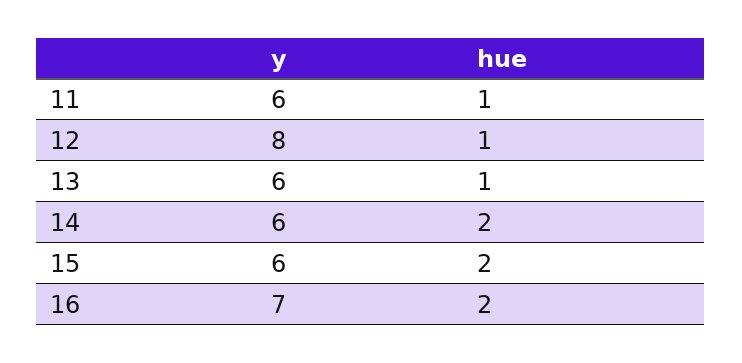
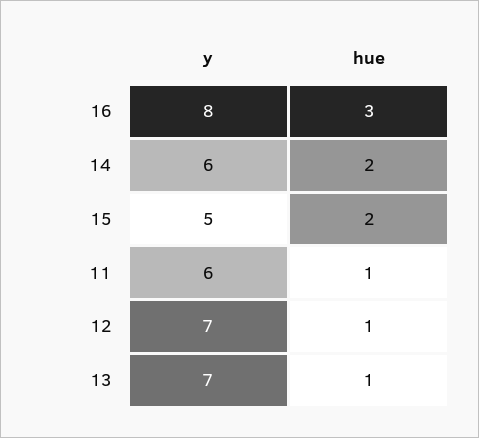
y, 12: 8 -> 7
y, 13: 6 -> 7
y, 15: 6 -> 5
y, 16: 7 -> 8
hue, 16: 2 -> 3

